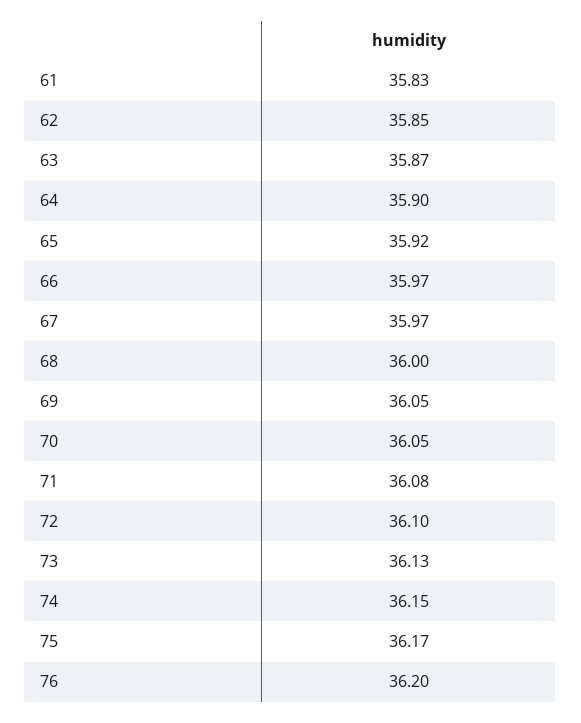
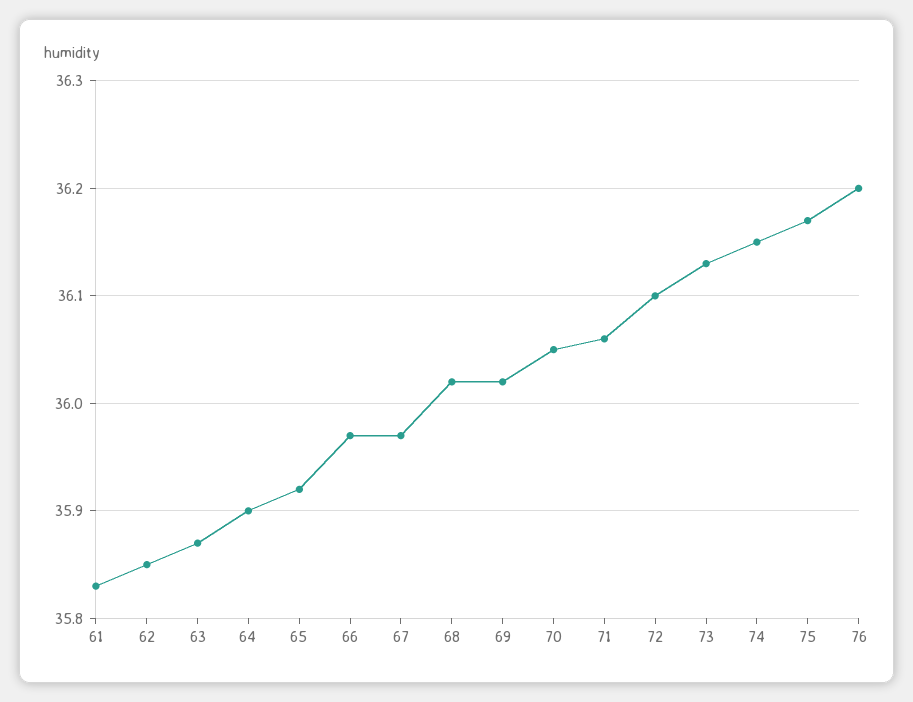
68: 36 -> 36.02
69: 36.05 -> 36.02
71: 36.08 -> 36.06

